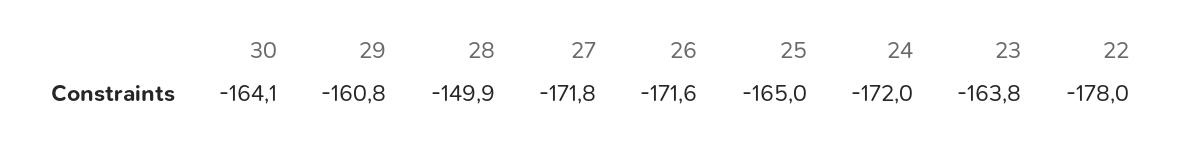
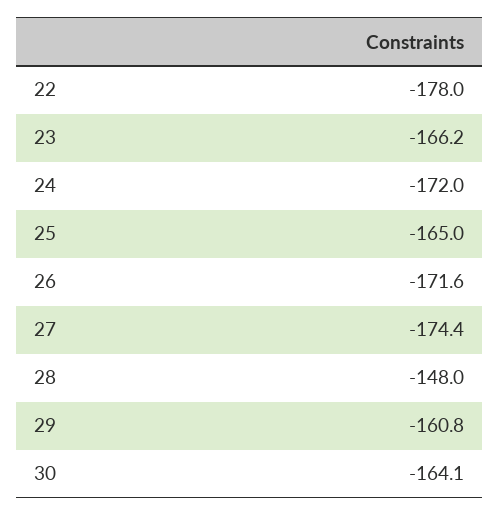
28: -149.9 -> -148
27: -171.8 -> -174.4
23: -163.8 -> -166.2

